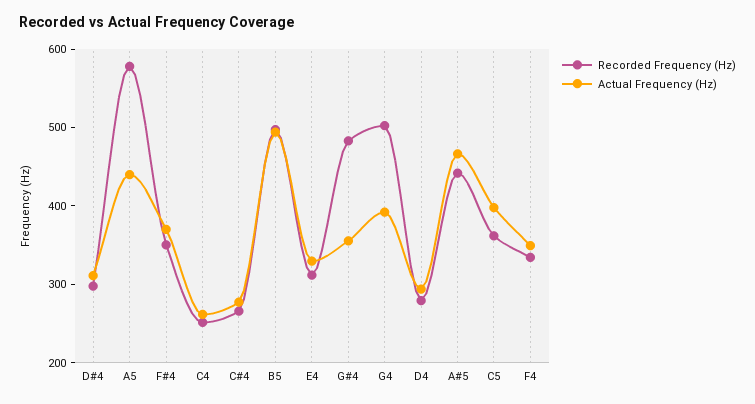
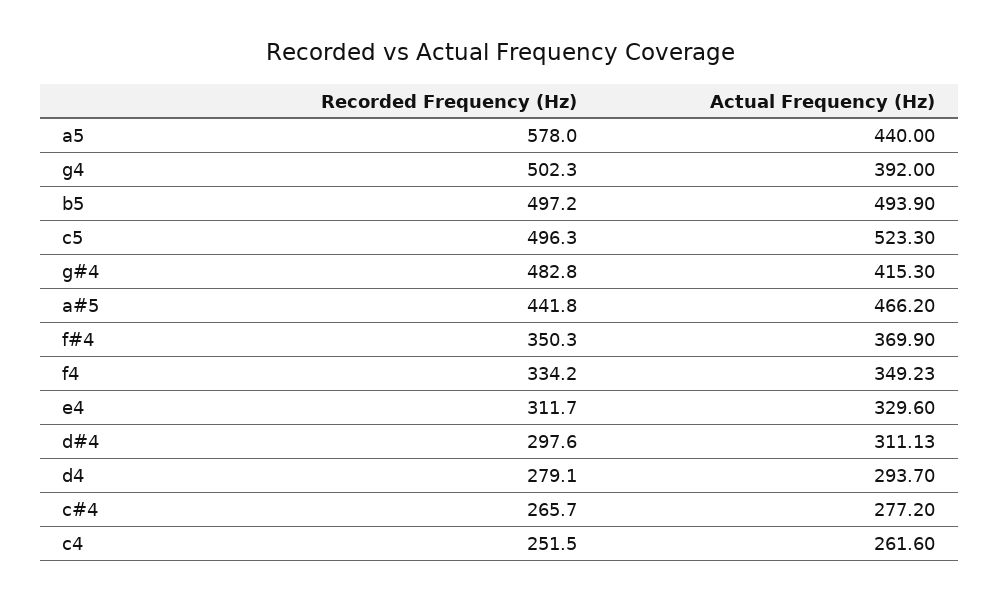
Actual Frequency (Hz), G#4: 360 -> 415.3
Recorded Frequency (Hz), C5: 360 -> 496.3
Actual Frequency (Hz), C5: 400 -> 523.3

